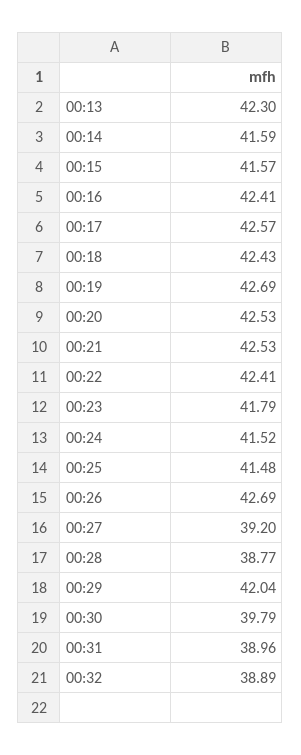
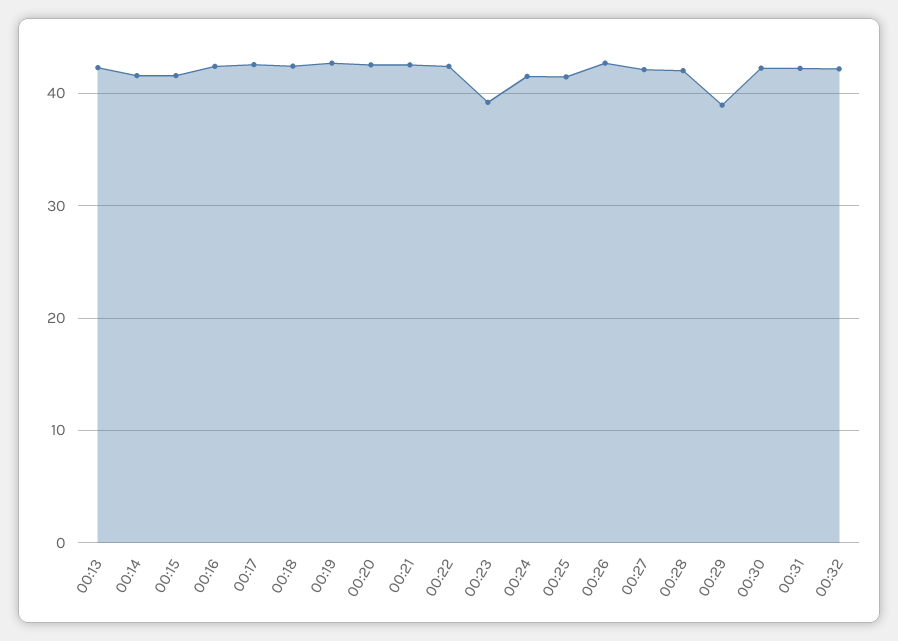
00:23: 41.79 -> 39
00:27: 39.2 -> 42
00:28: 38.77 -> 42
00:29: 42.04 -> 39
00:30: 39.79 -> 42
00:31: 38.96 -> 42
00:32: 38.89 -> 42

